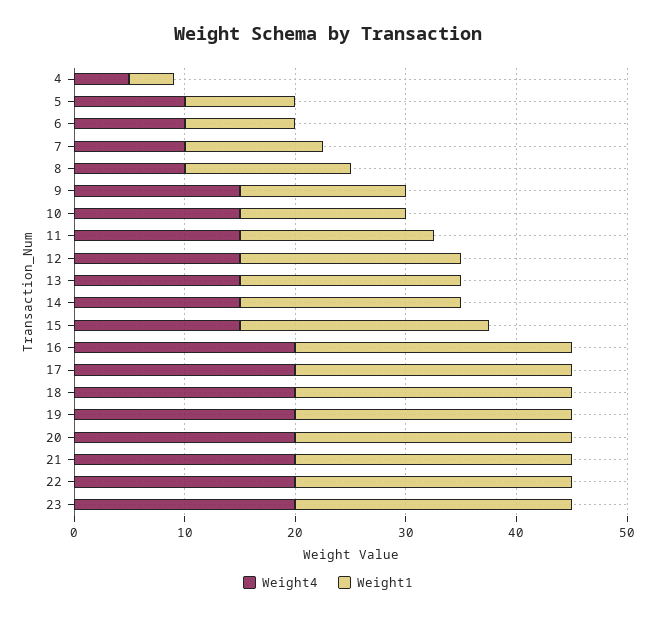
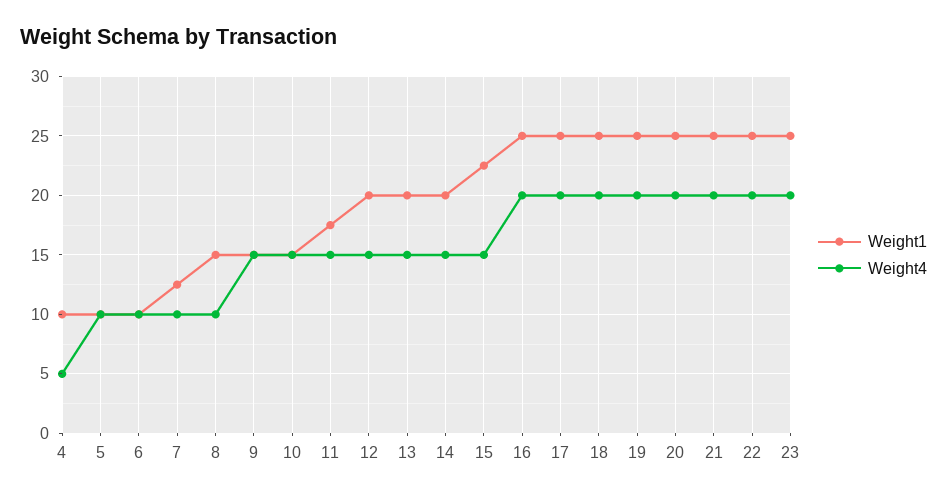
Weight1, 4: 4 -> 10

